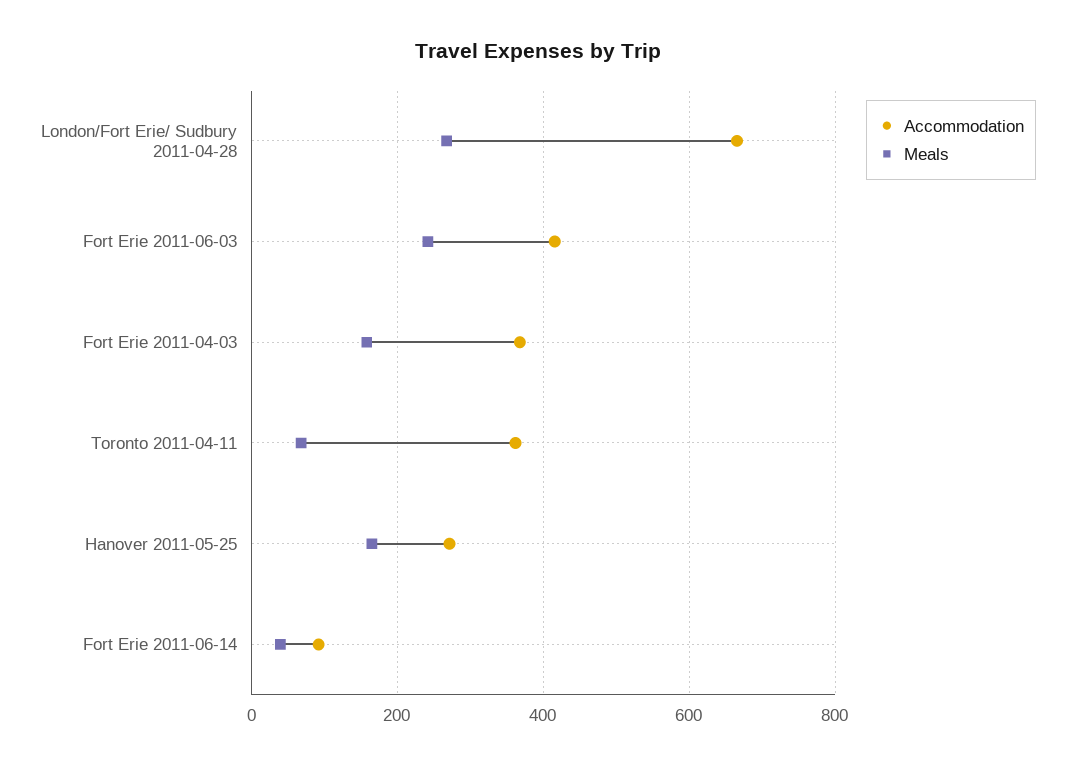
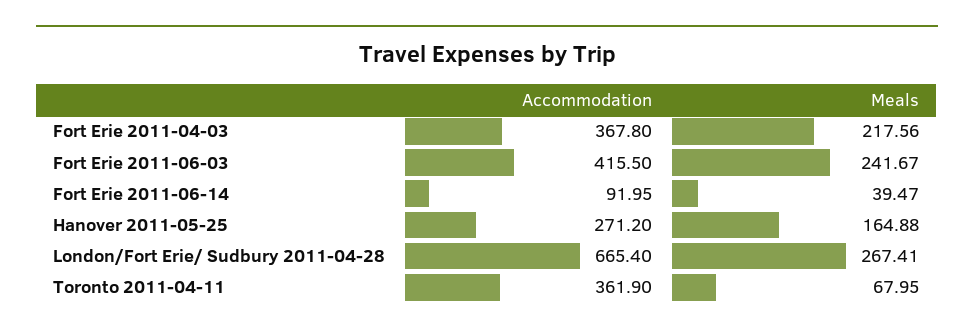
Meals, Fort Erie 2011-04-03: 160 -> 217.56

